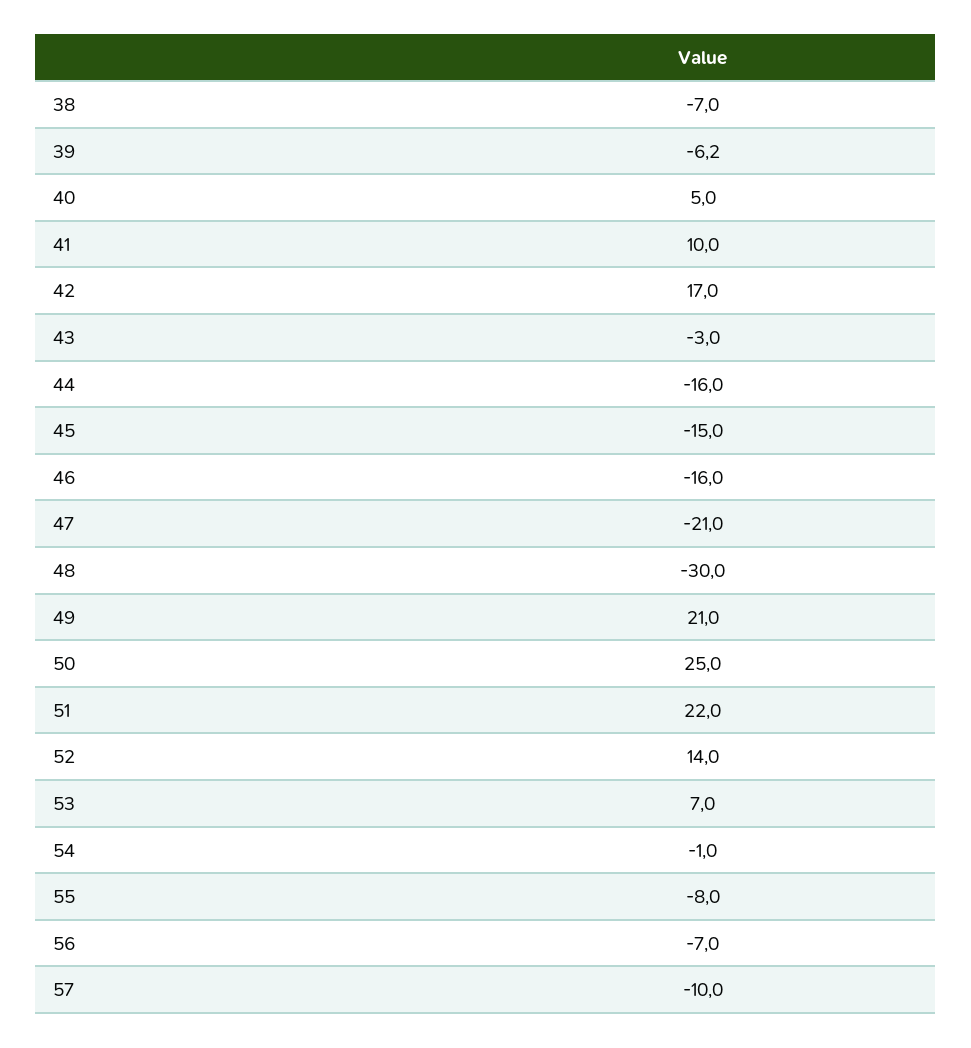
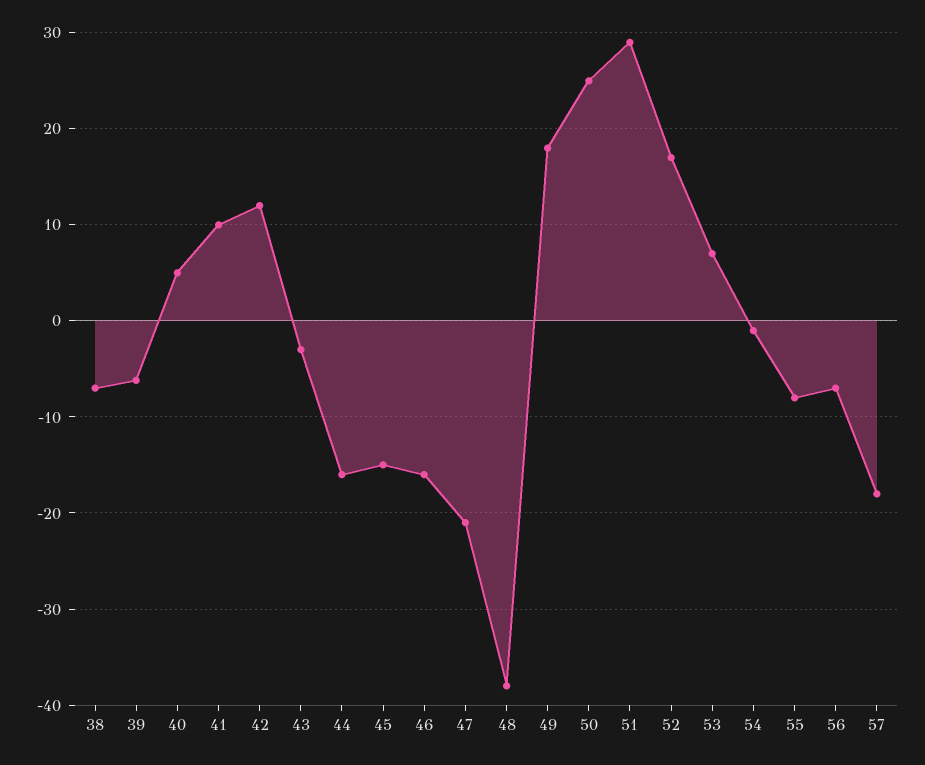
42: 17 -> 12
48: -30 -> -38
49: 21 -> 18
51: 22 -> 29
52: 14 -> 17
57: -10 -> -18

